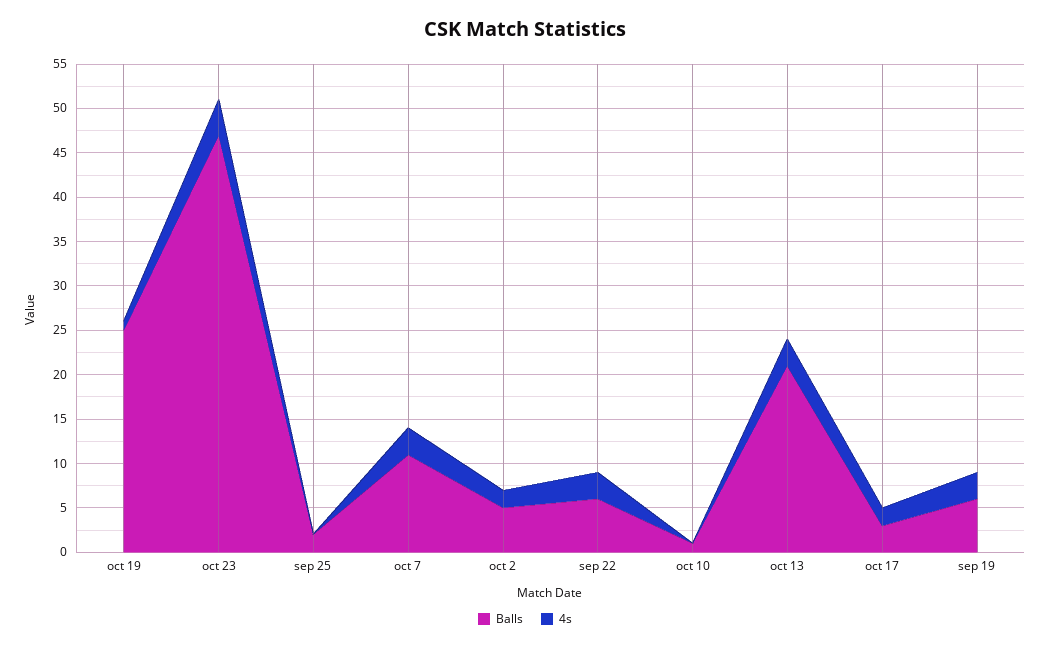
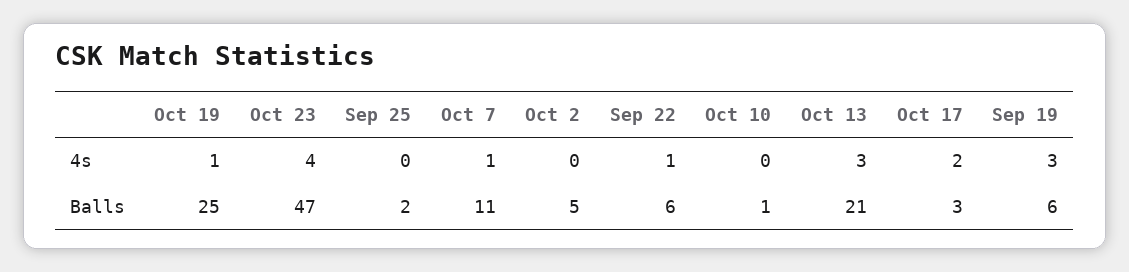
4s, oct 7: 3 -> 1
4s, oct 2: 2 -> 0
4s, sep 22: 3 -> 1

